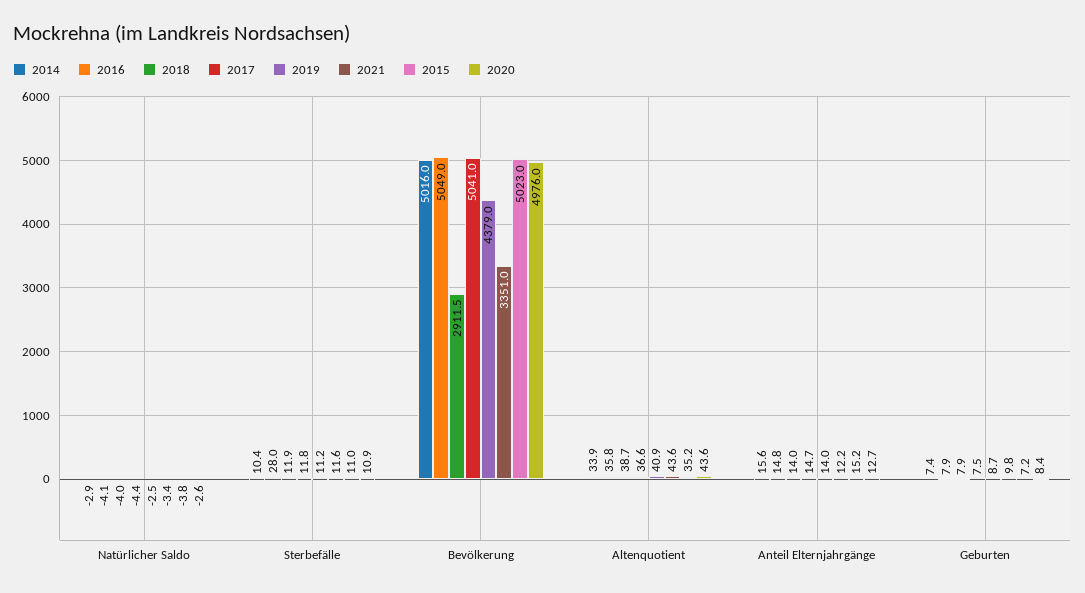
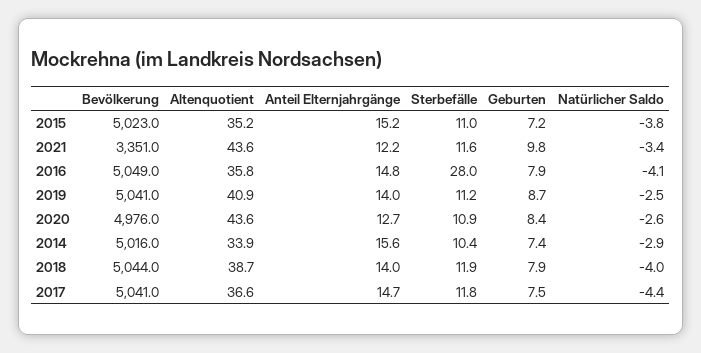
2018, Bevölkerung: 2911.5 -> 5044
2019, Bevölkerung: 4379 -> 5041

